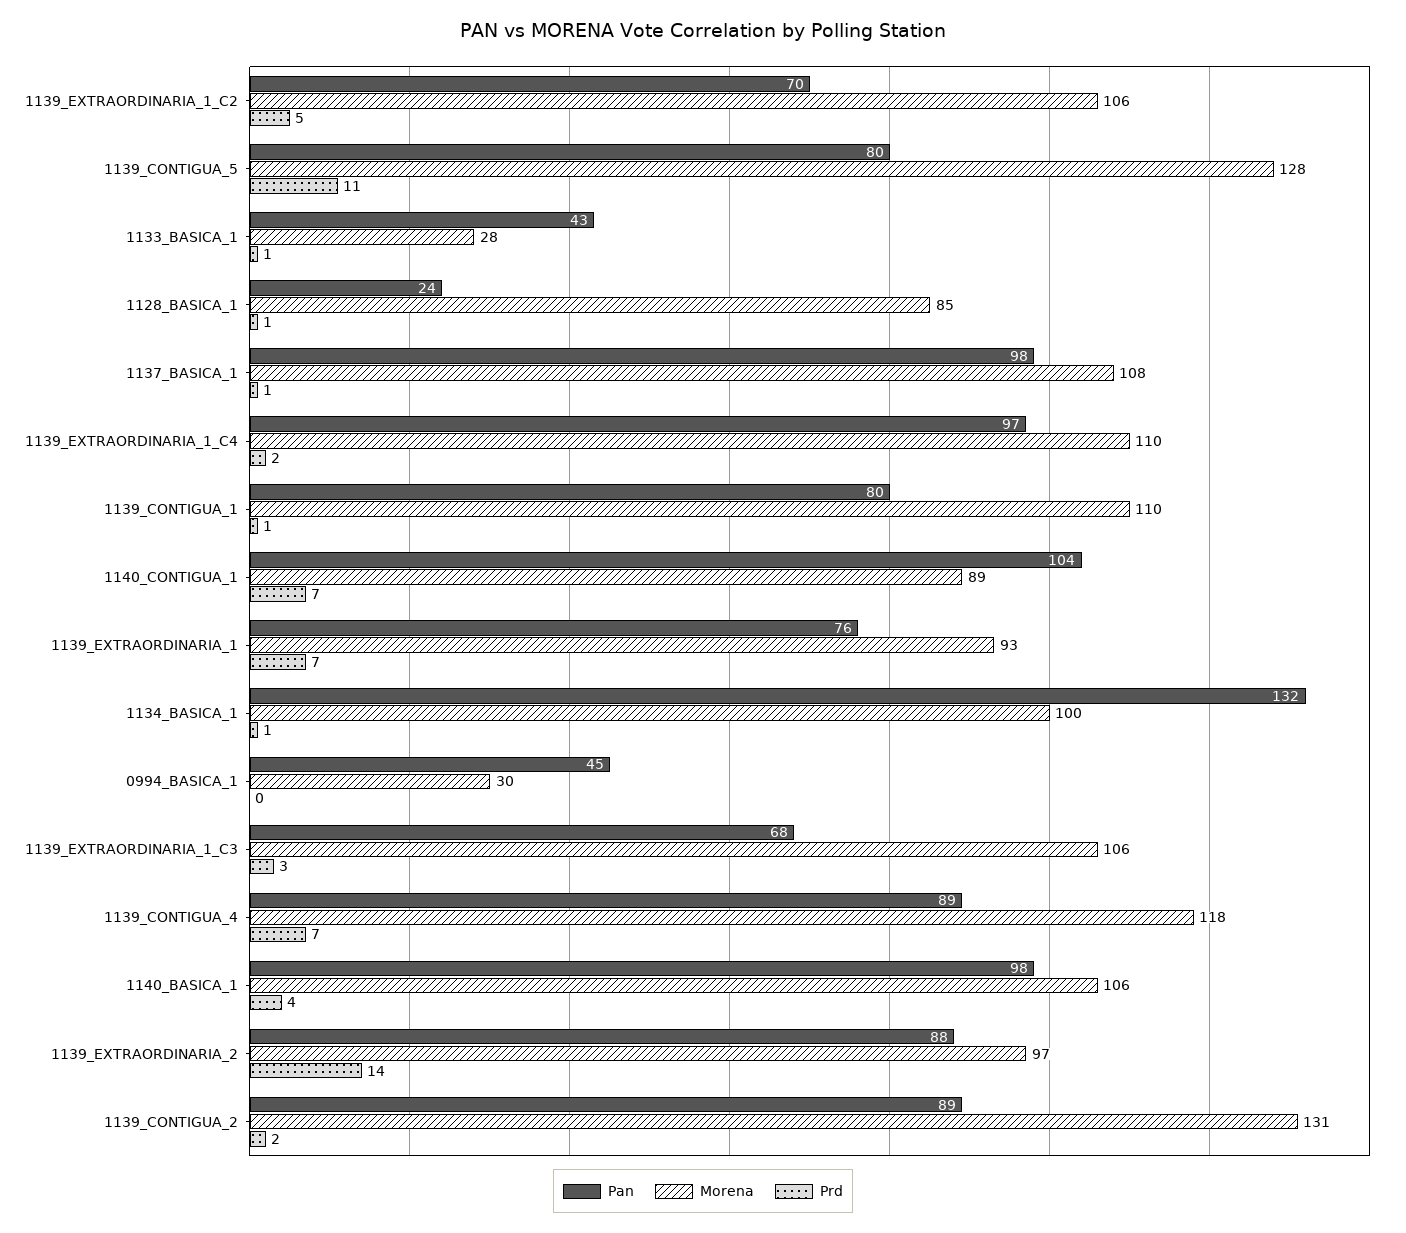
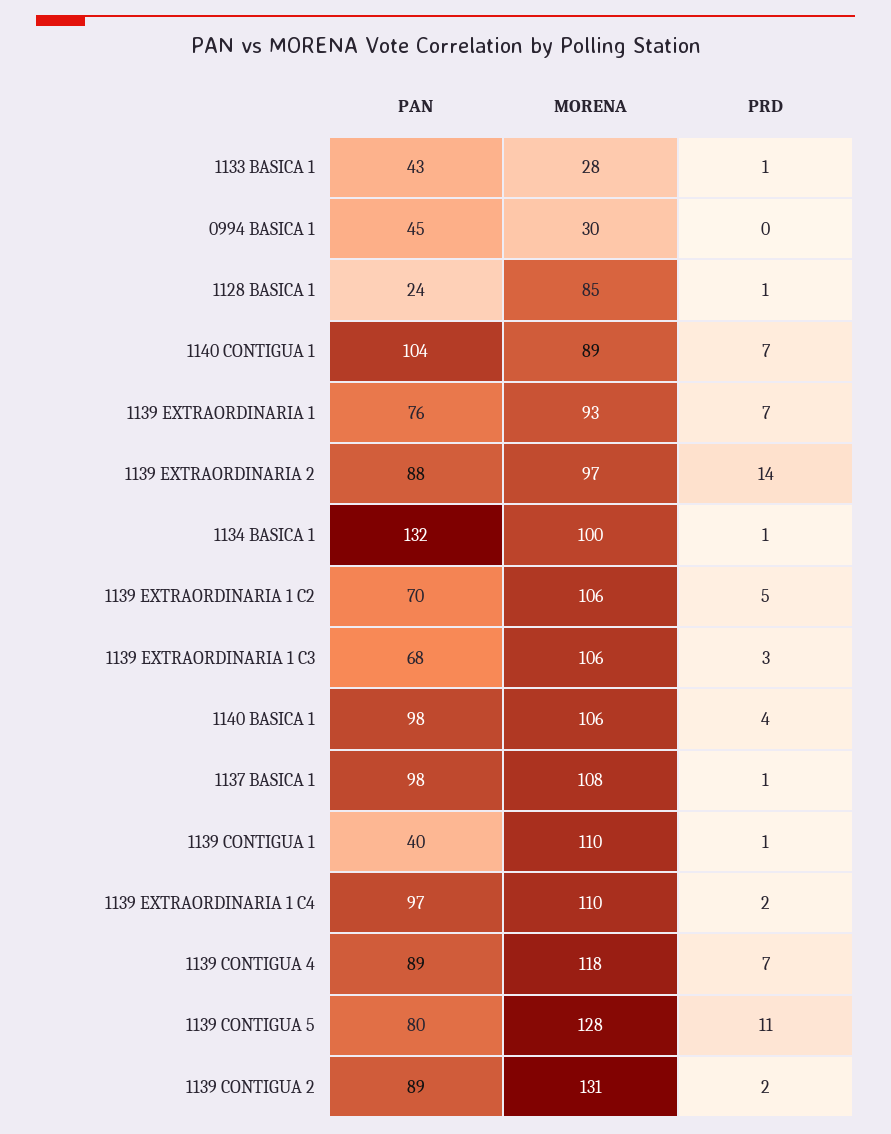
Pan, 1139_CONTIGUA_1: 80 -> 40

